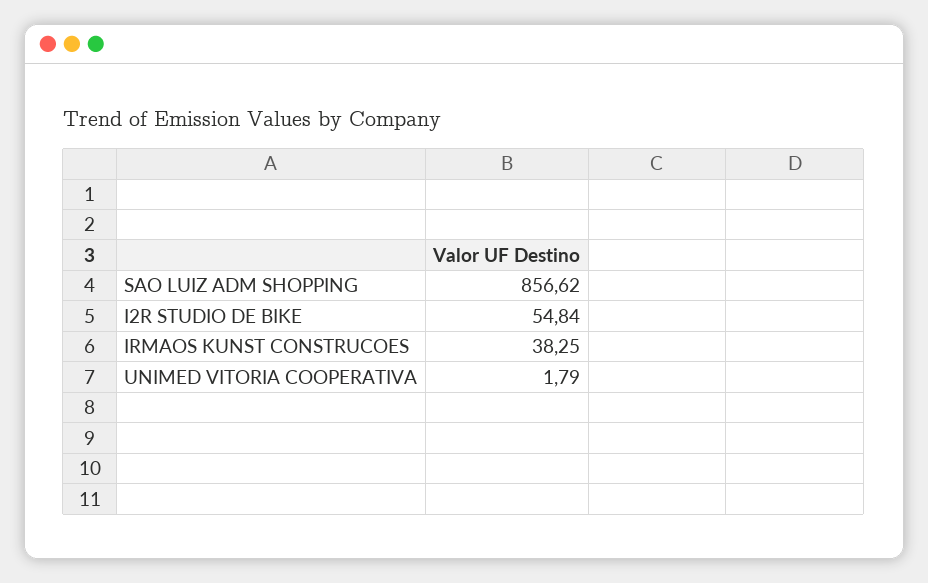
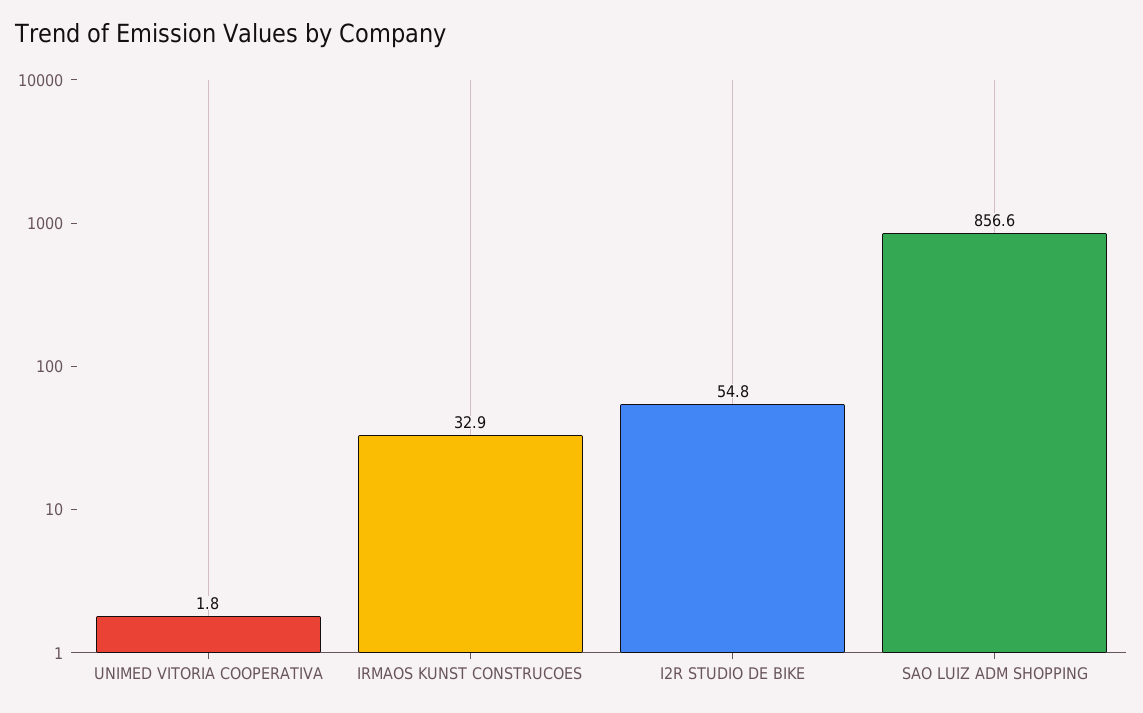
IRMAOS KUNST CONSTRUCOES: 38.25 -> 32.9

